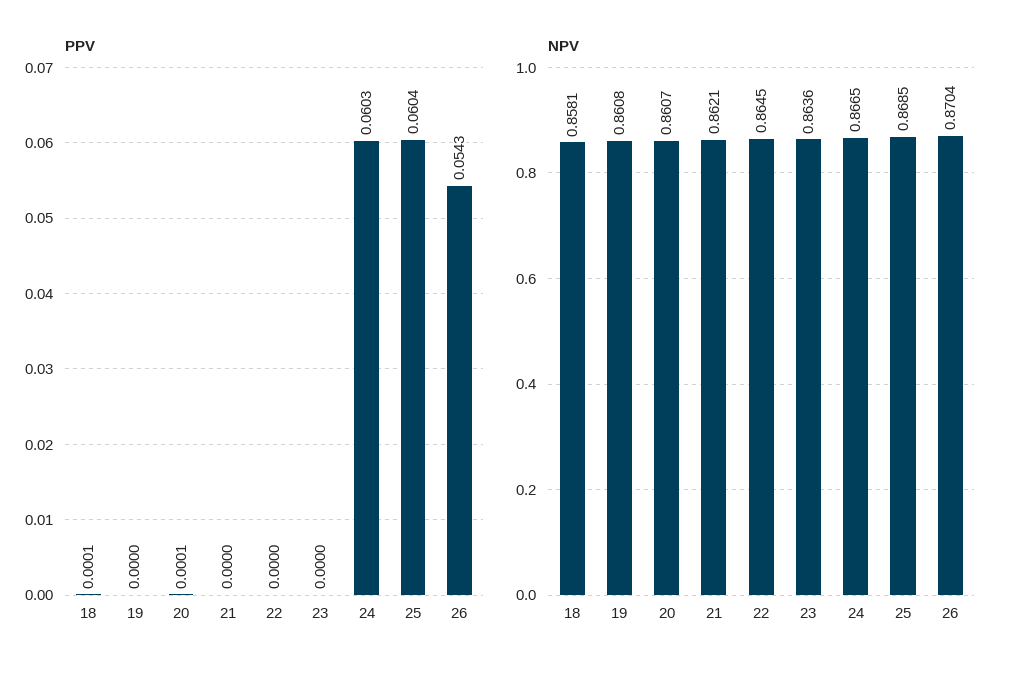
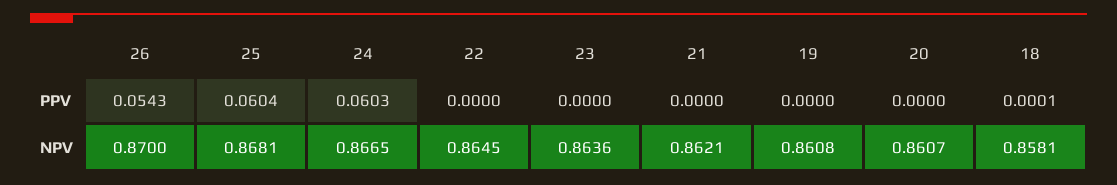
PPV, 20: 0.0001 -> 0
NPV, 25: 0.8685 -> 0.8681
NPV, 26: 0.8704 -> 0.87

